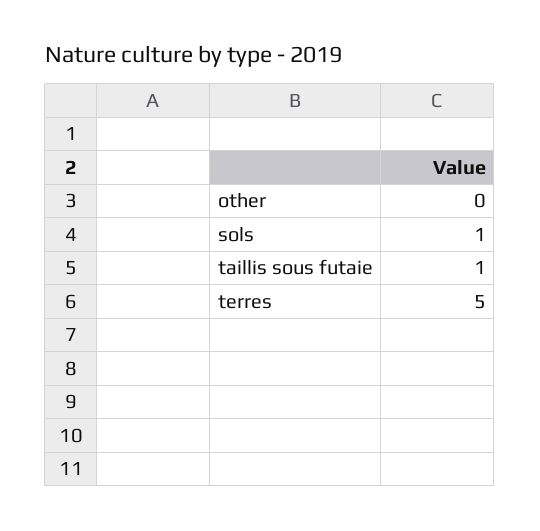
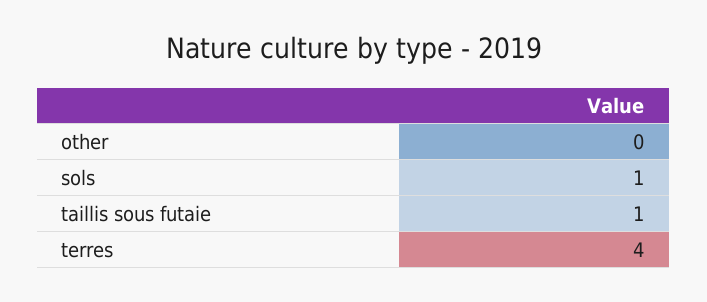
terres: 5 -> 4

